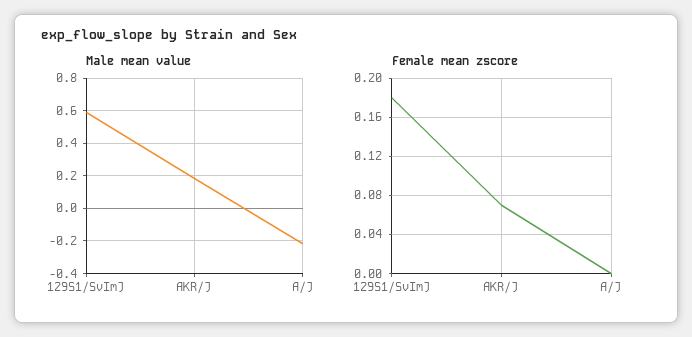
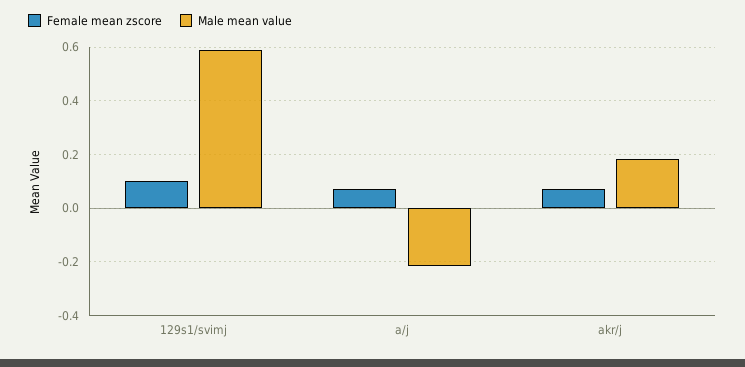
Female mean zscore, 129S1/SvImJ: 0.18 -> 0.1
Female mean zscore, A/J: 0 -> 0.075

